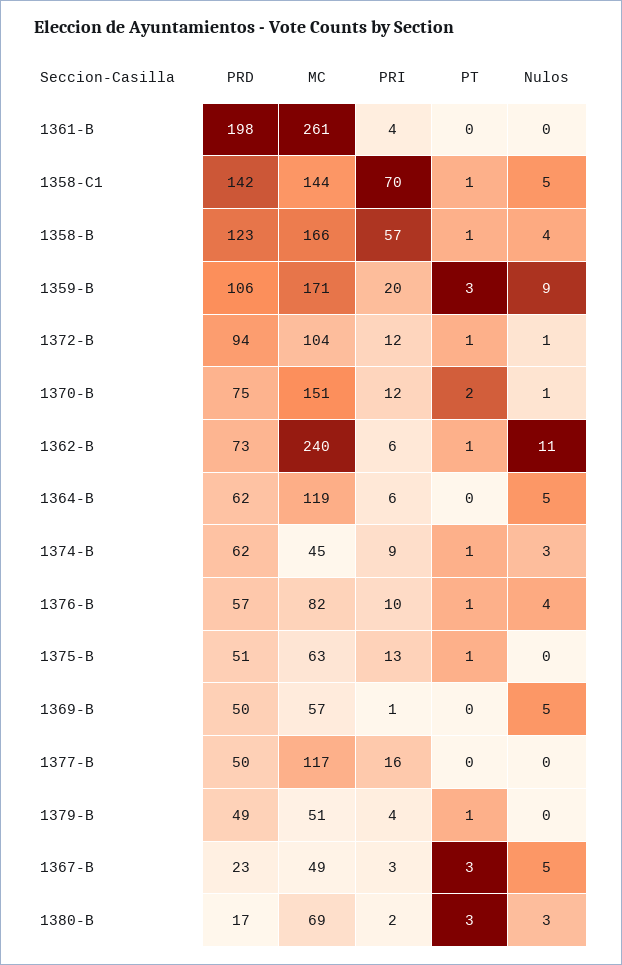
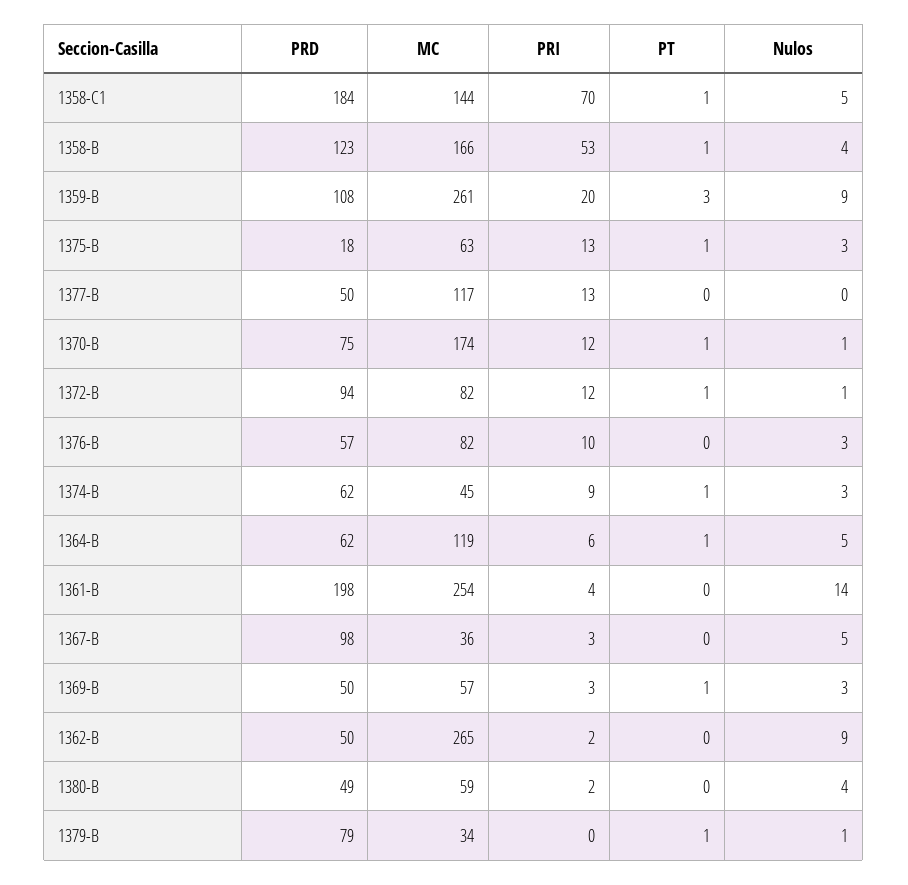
MC, 1361-B: 261 -> 254
Nulos, 1361-B: 0 -> 14
PRD, 1358-C1: 142 -> 184
PRI, 1358-B: 57 -> 53
PRD, 1359-B: 106 -> 108
MC, 1359-B: 171 -> 261
MC, 1372-B: 104 -> 82
MC, 1370-B: 151 -> 174
PT, 1370-B: 2 -> 1
PRD, 1362-B: 73 -> 50
MC, 1362-B: 240 -> 265
PRI, 1362-B: 6 -> 2
PT, 1362-B: 1 -> 0
Nulos, 1362-B: 11 -> 9
PT, 1364-B: 0 -> 1
PT, 1376-B: 1 -> 0
Nulos, 1376-B: 4 -> 3
PRD, 1375-B: 51 -> 18
Nulos, 1375-B: 0 -> 3
PRI, 1369-B: 1 -> 3
PT, 1369-B: 0 -> 1
Nulos, 1369-B: 5 -> 3
PRI, 1377-B: 16 -> 13
PRD, 1379-B: 49 -> 79
MC, 1379-B: 51 -> 34
PRI, 1379-B: 4 -> 0
Nulos, 1379-B: 0 -> 1
PRD, 1367-B: 23 -> 98
MC, 1367-B: 49 -> 36
PT, 1367-B: 3 -> 0
PRD, 1380-B: 17 -> 49
MC, 1380-B: 69 -> 59
PT, 1380-B: 3 -> 0
Nulos, 1380-B: 3 -> 4

